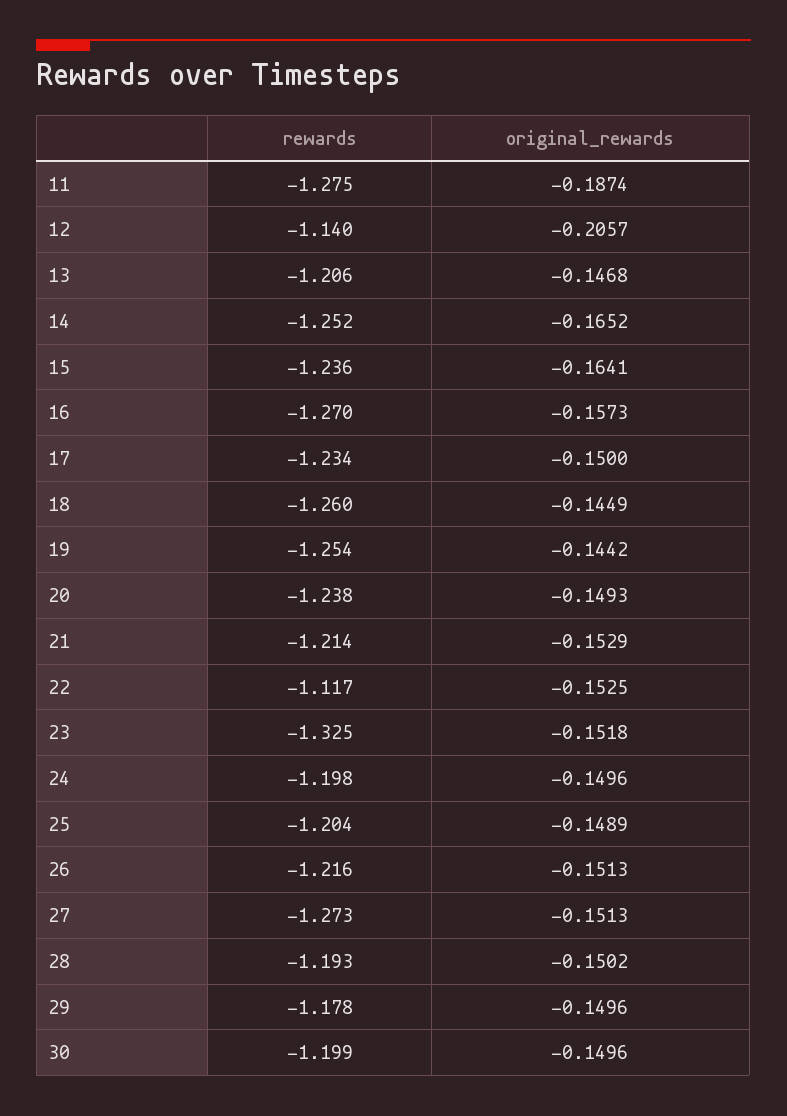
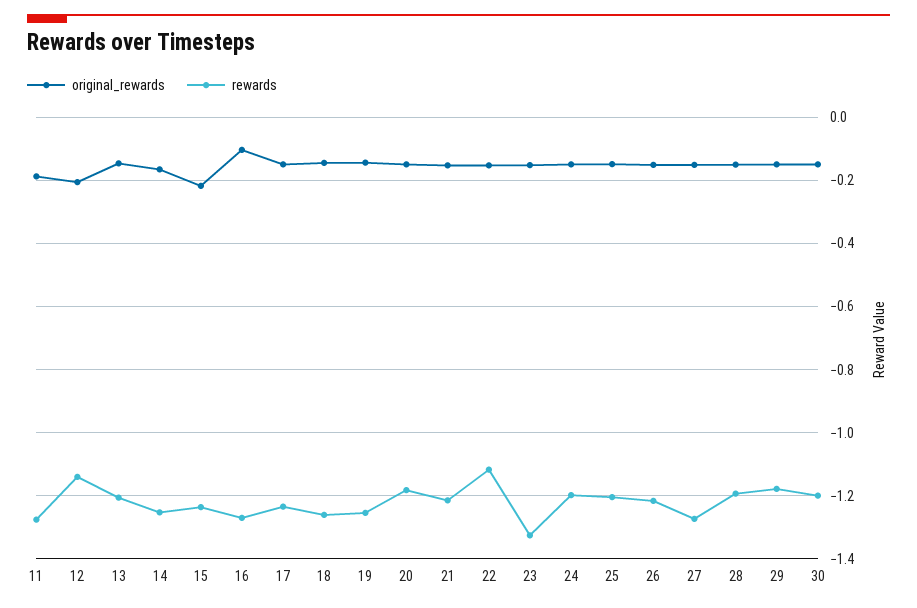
original_rewards, 15: -0.1641 -> -0.22
original_rewards, 16: -0.1573 -> -0.1
rewards, 20: -1.238 -> -1.18

